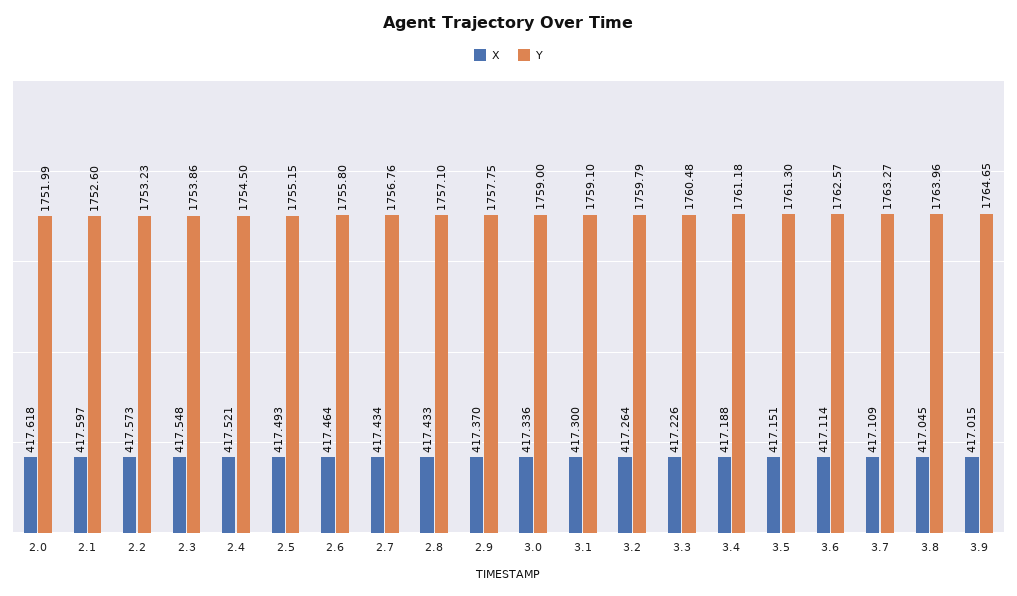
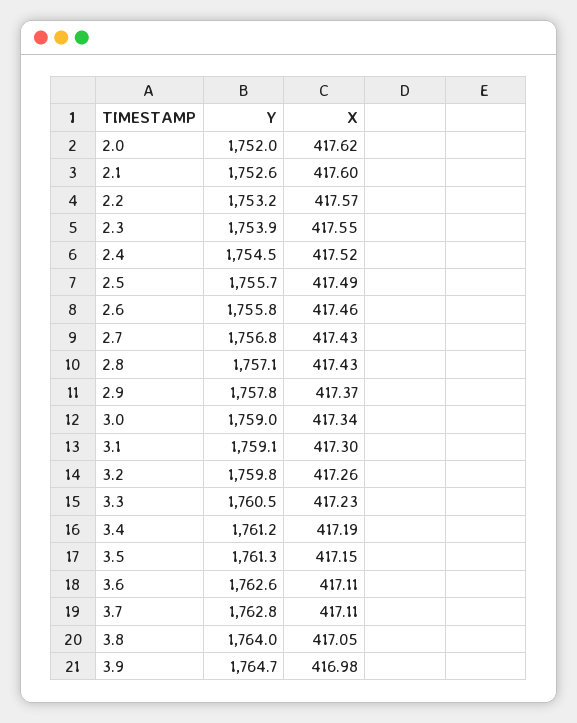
Y, 2.5: 1755.15 -> 1755.7
Y, 3.7: 1763.27 -> 1762.8
X, 3.9: 417.015 -> 416.98

